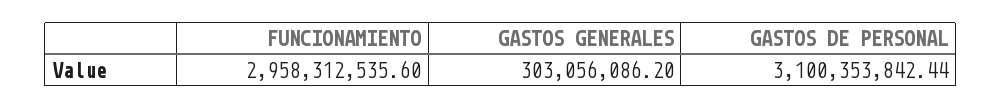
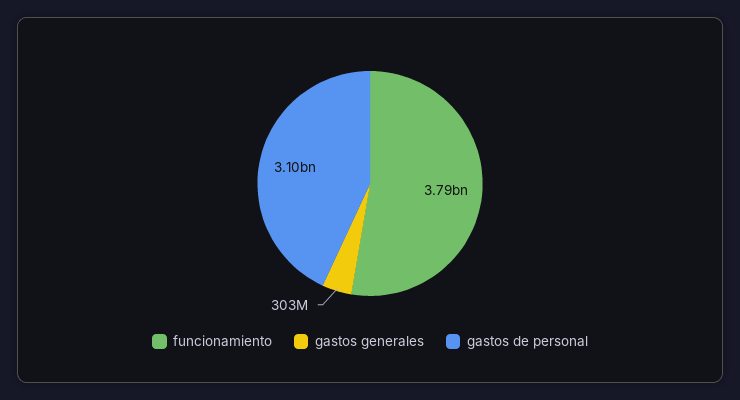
FUNCIONAMIENTO: 2958312535.6 -> 3790000000

